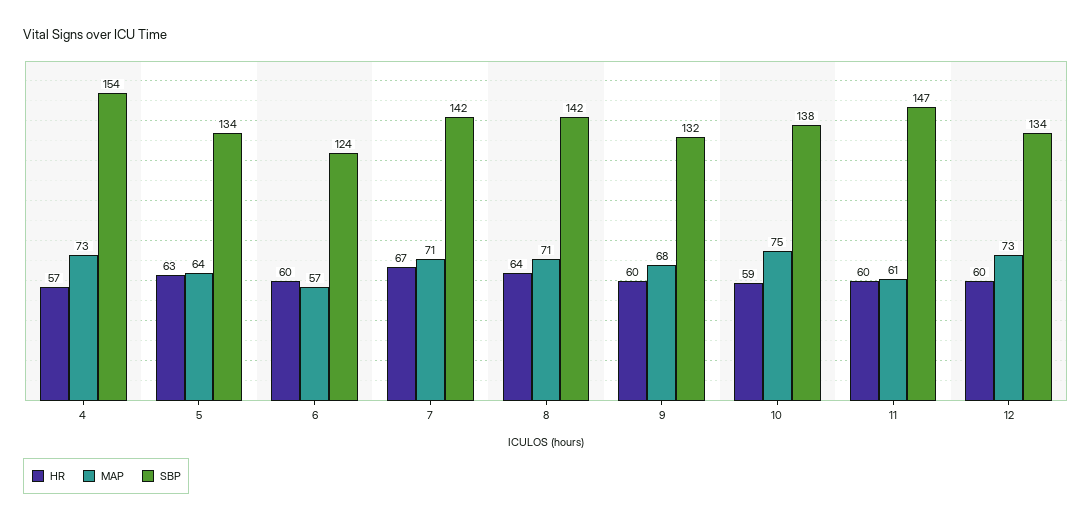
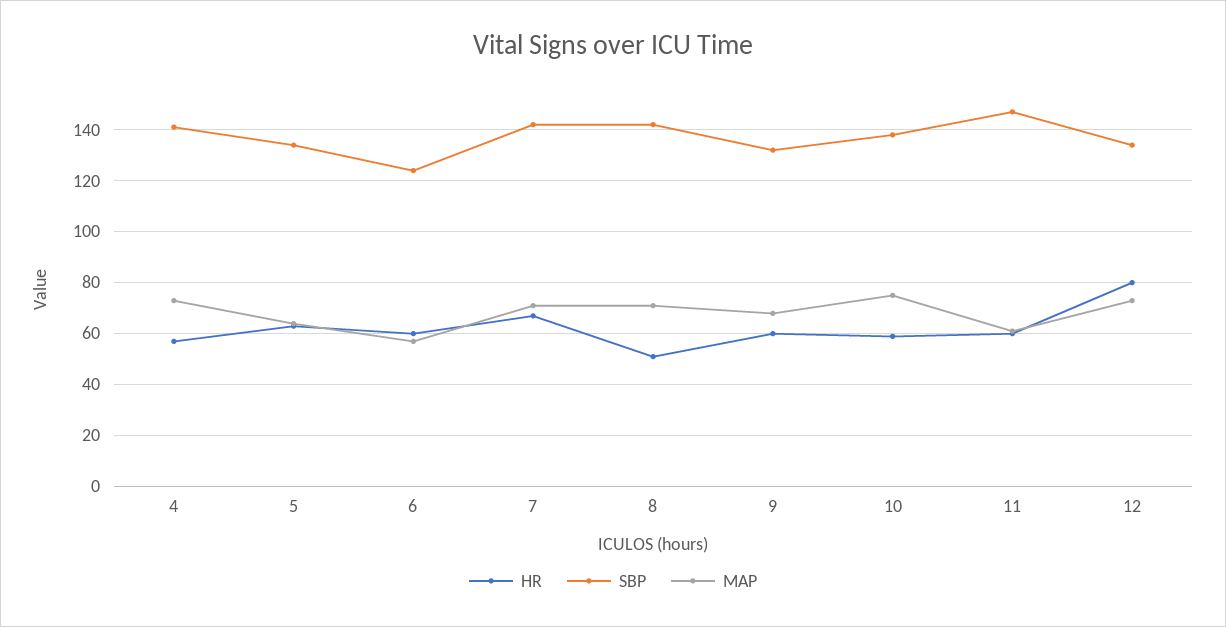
SBP, 4: 154 -> 140
HR, 8: 64 -> 50
HR, 12: 60 -> 80

